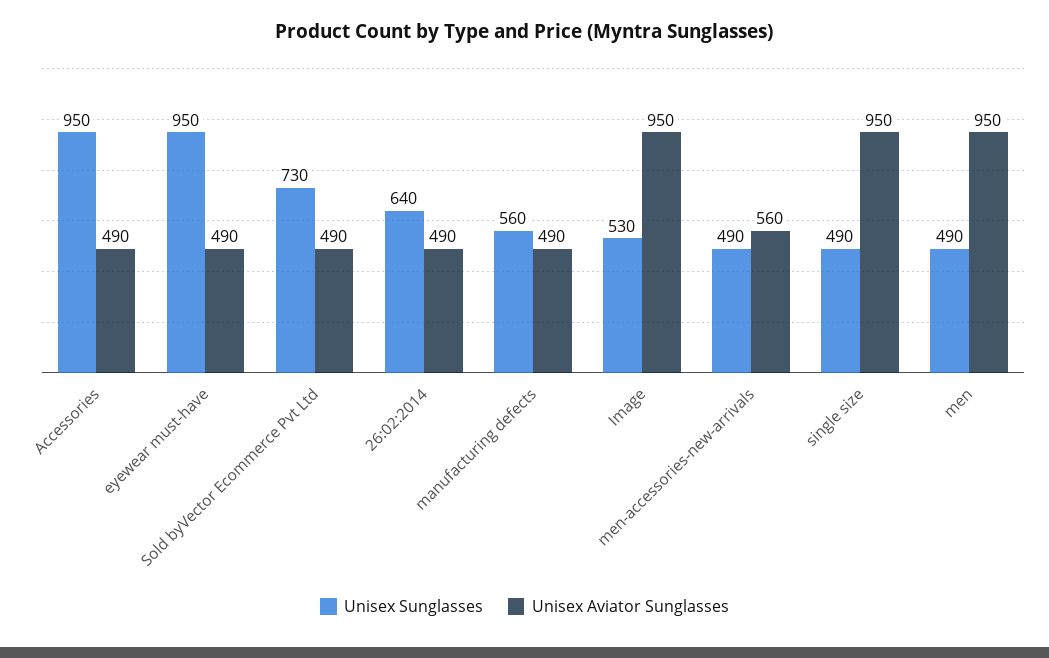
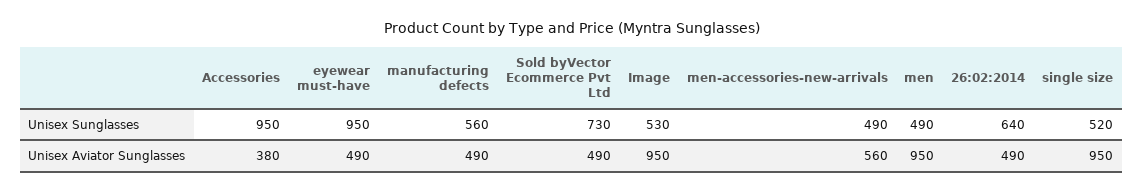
Unisex Aviator Sunglasses, Accessories: 490 -> 380
Unisex Sunglasses, single size: 490 -> 520

